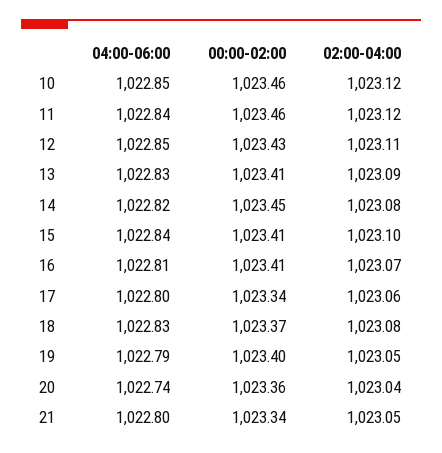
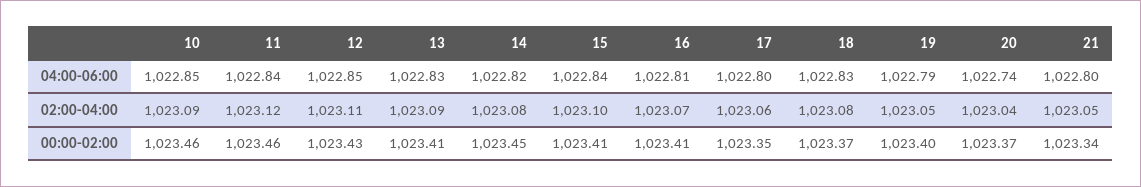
02:00-04:00, 10: 1023.12 -> 1023.09
00:00-02:00, 17: 1023.34 -> 1023.35
00:00-02:00, 20: 1023.36 -> 1023.37

